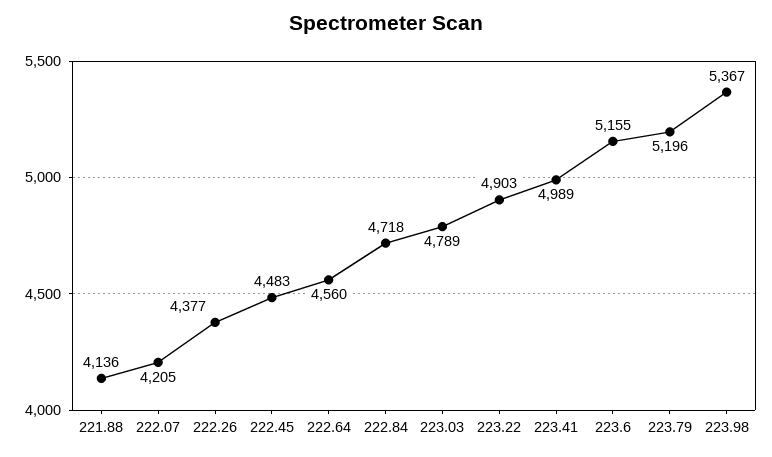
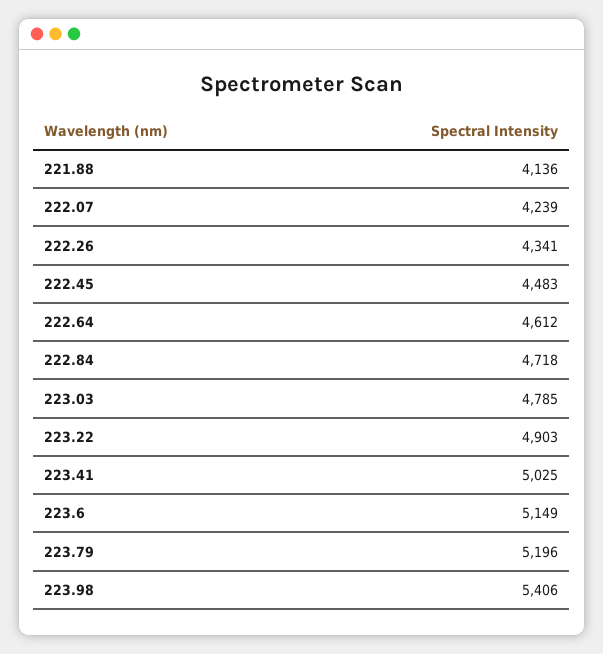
222.07: 4205 -> 4239
222.26: 4377 -> 4341
222.64: 4560 -> 4612
223.03: 4789 -> 4785
223.41: 4989 -> 5025
223.6: 5155 -> 5149
223.98: 5367 -> 5406

